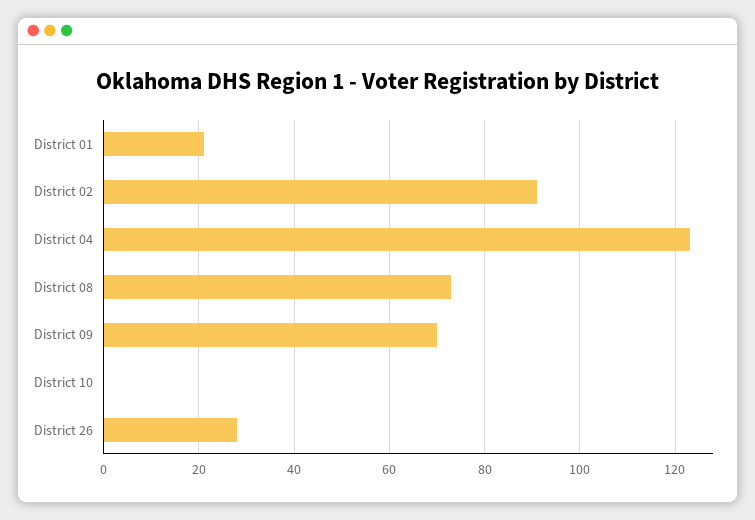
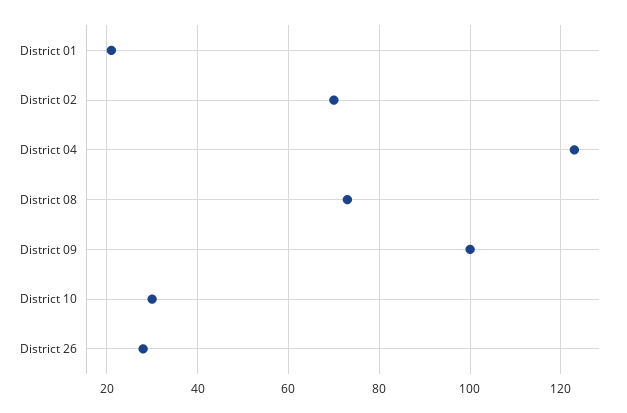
District 02: 90 -> 70
District 09: 70 -> 100
District 10: 0 -> 30

